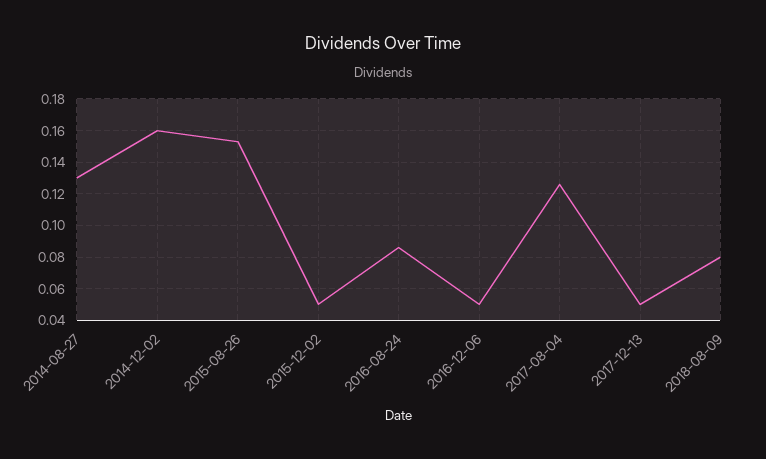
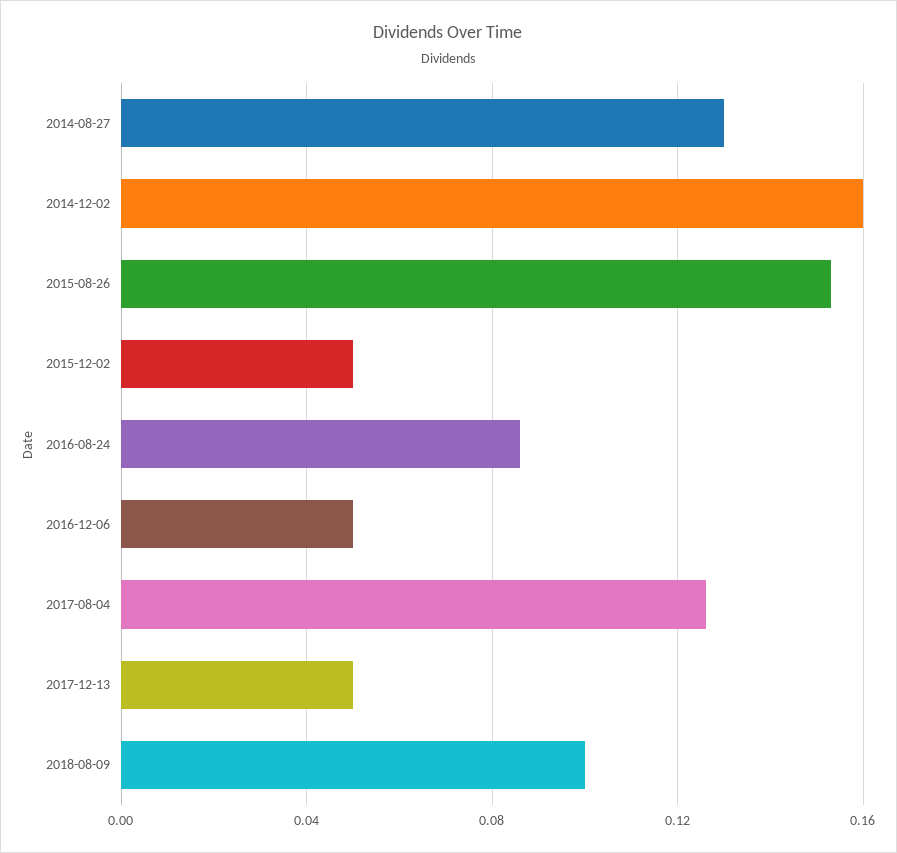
2018-08-09: 0.08 -> 0.1

